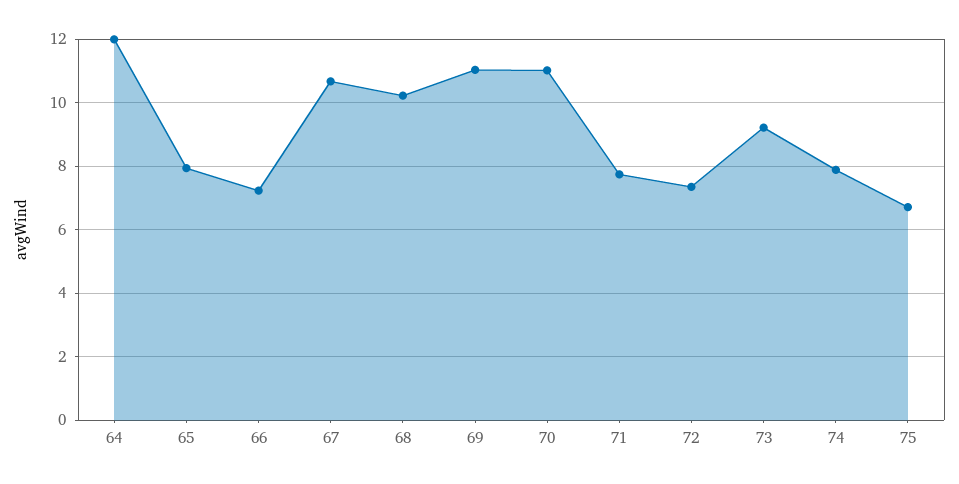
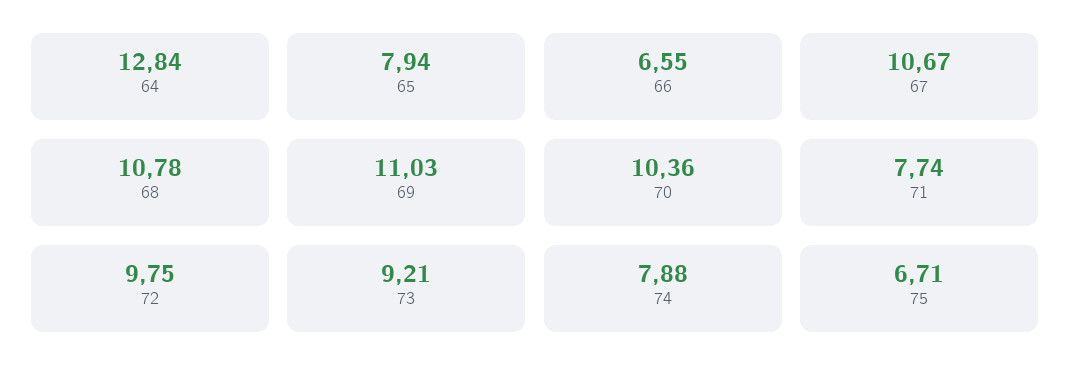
64: 12 -> 12.84
66: 7.2 -> 6.55
68: 10.2 -> 10.78
70: 11 -> 10.36
72: 7.4 -> 9.75

